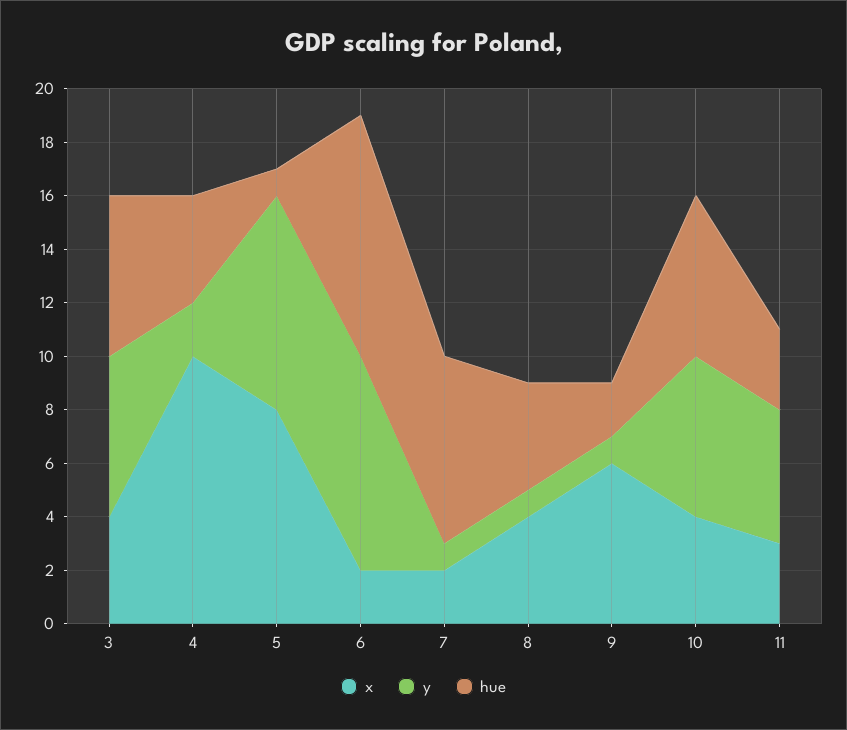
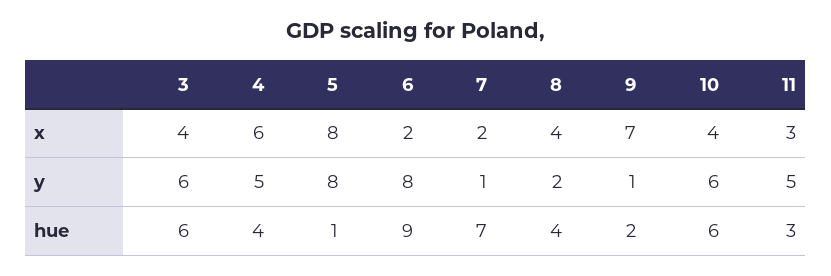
x, 4: 10 -> 6
y, 4: 2 -> 5
y, 8: 1 -> 2
x, 9: 6 -> 7

